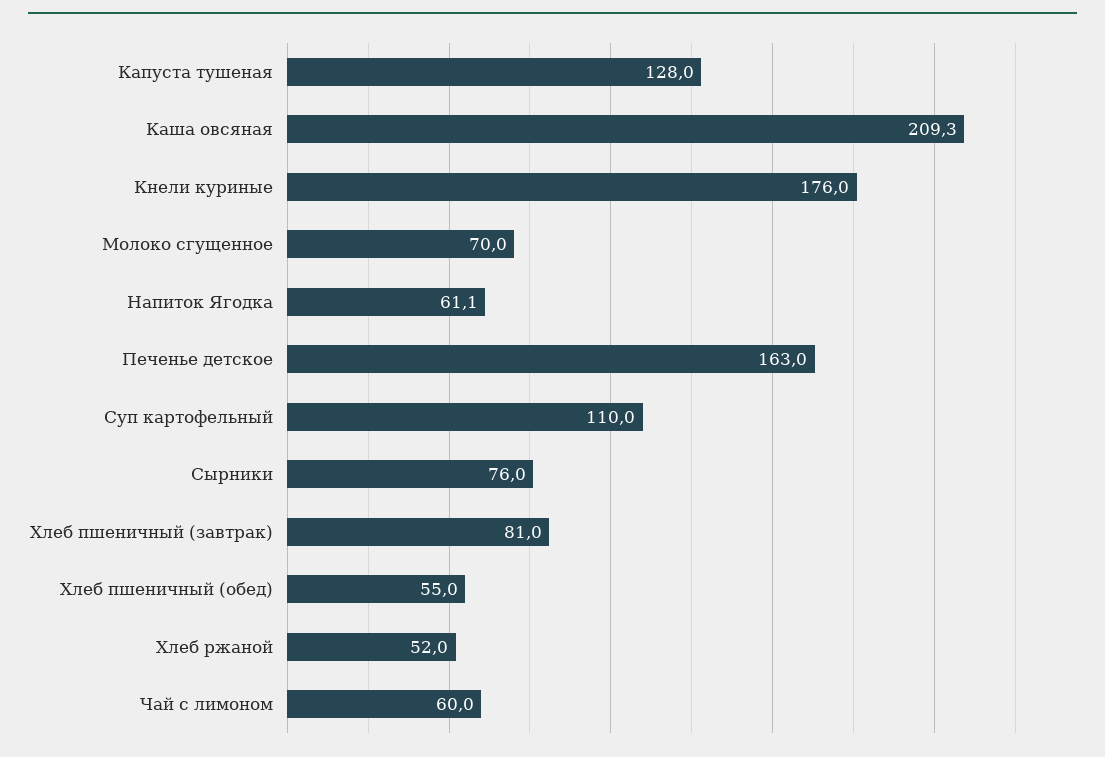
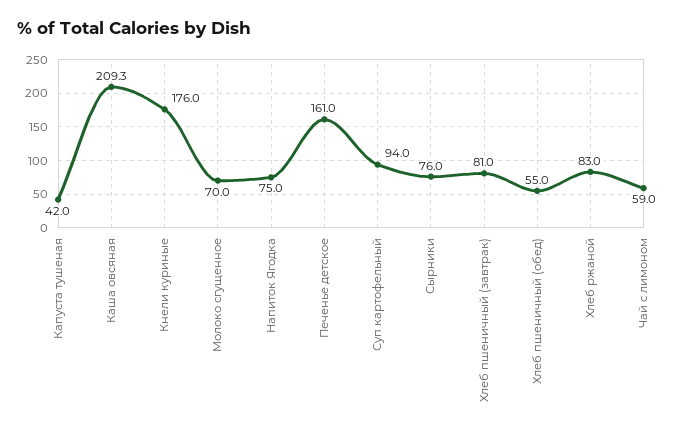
Капуста тушеная: 128 -> 42
Напиток Ягодка: 61.1 -> 75
Печенье детское: 163 -> 161
Суп картофельный: 110 -> 94
Хлеб ржаной: 52 -> 83
Чай с лимоном: 60 -> 59

